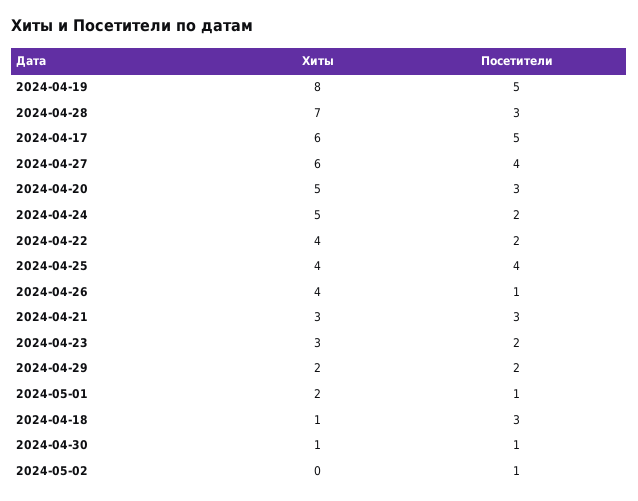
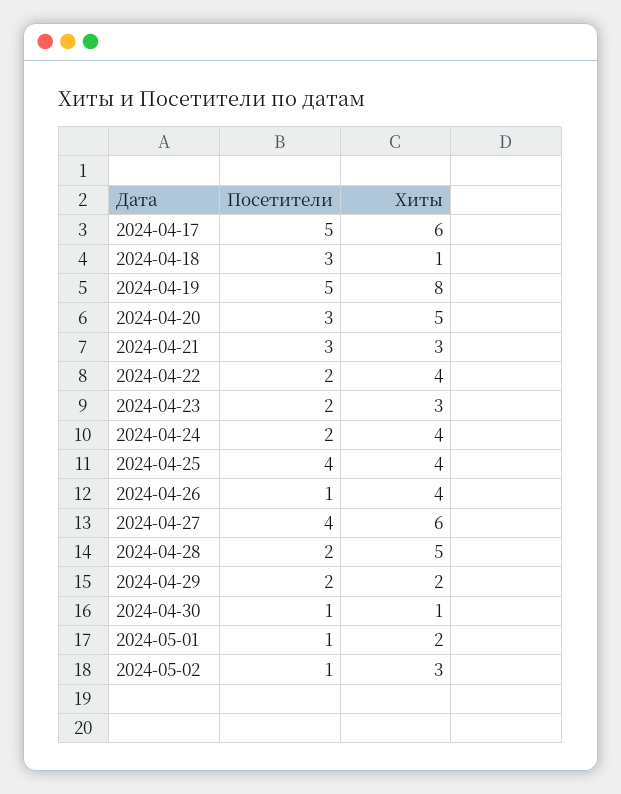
Хиты, 2024-04-28: 7 -> 5
Посетители, 2024-04-28: 3 -> 2
Хиты, 2024-04-24: 5 -> 4
Хиты, 2024-05-02: 0 -> 3

